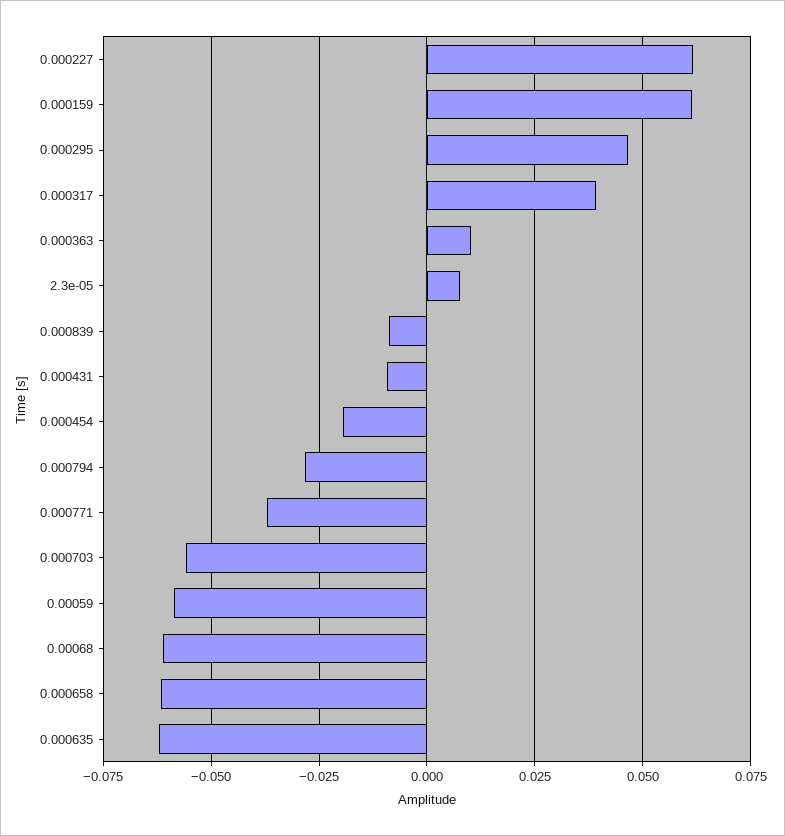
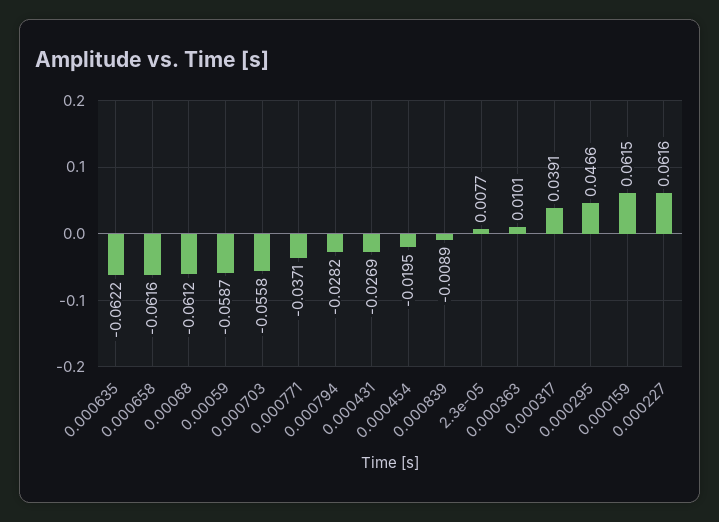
0.000431: -0.01 -> -0.0269

